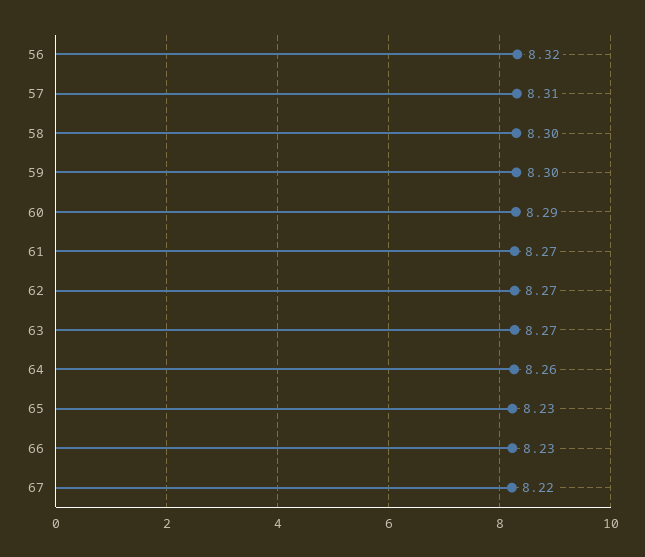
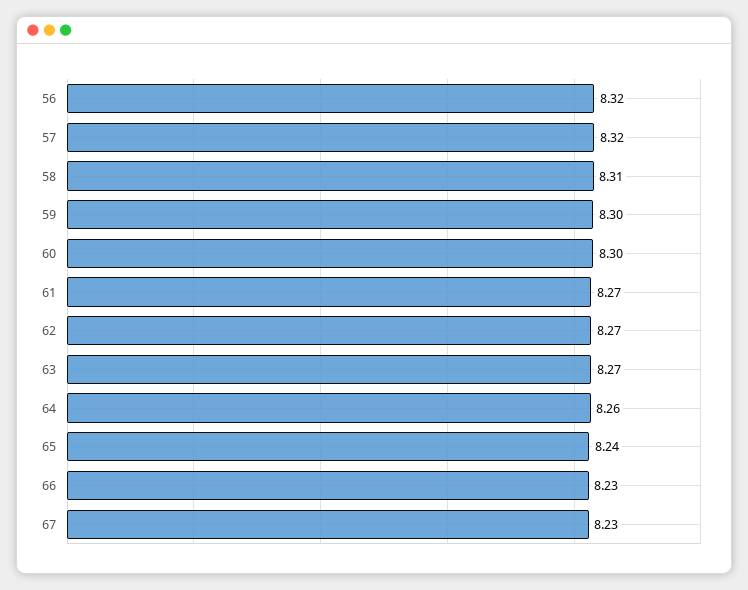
57: 8.31 -> 8.32
58: 8.3 -> 8.31
60: 8.29 -> 8.3
65: 8.23 -> 8.24
67: 8.22 -> 8.23

